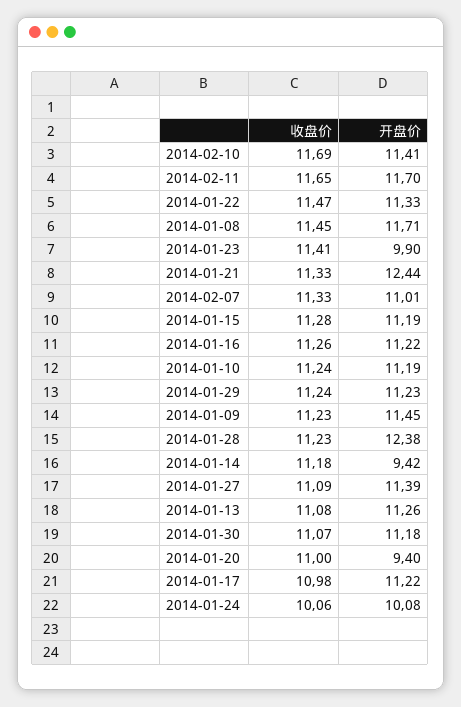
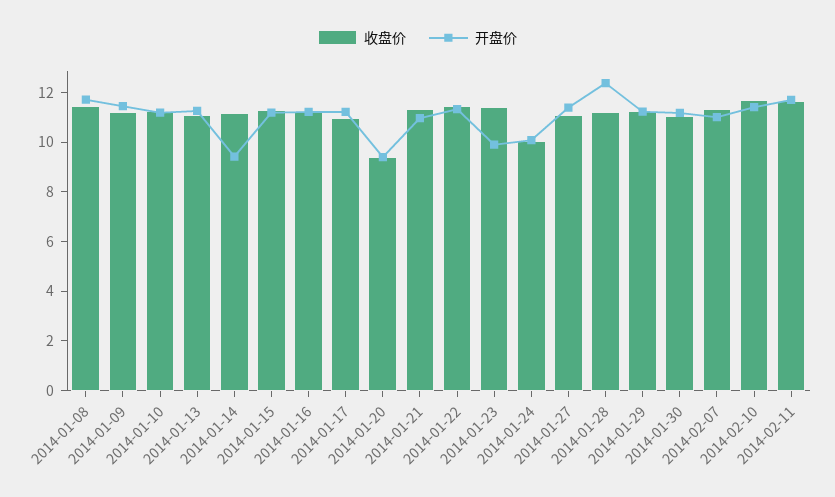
开盘价, 2014-01-21: 12.44 -> 11
收盘价, 2014-01-20: 11 -> 9.5

